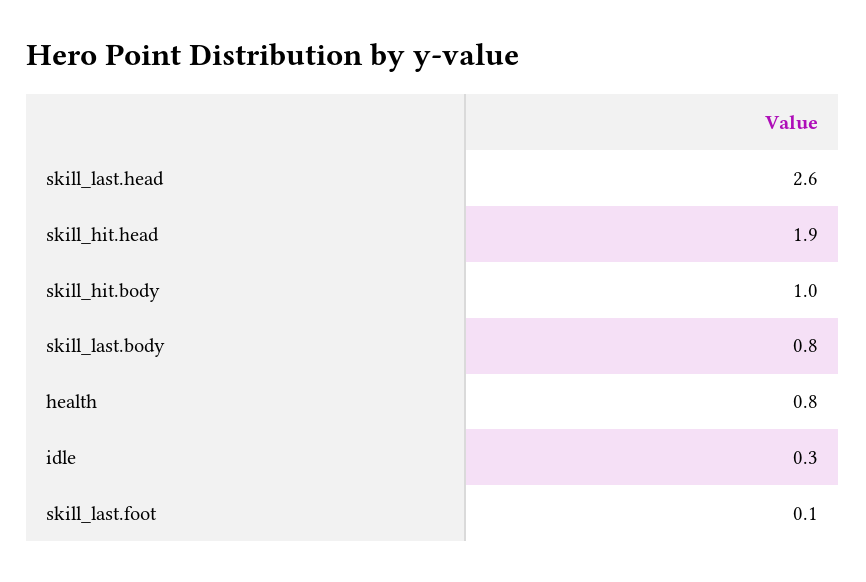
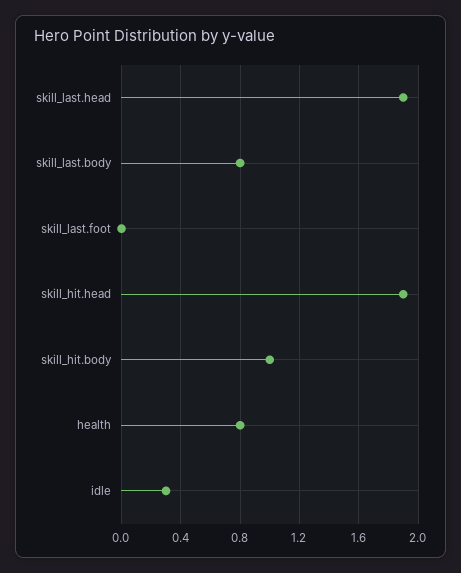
skill_last.head: 2.6 -> 1.9
skill_last.foot: 0.1 -> 0

